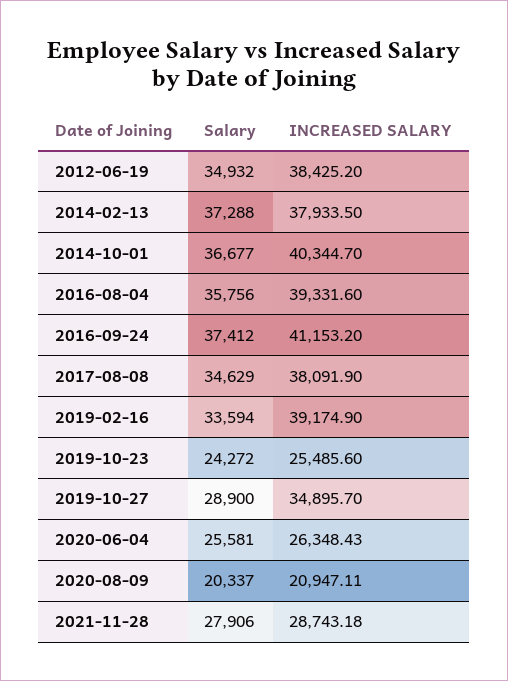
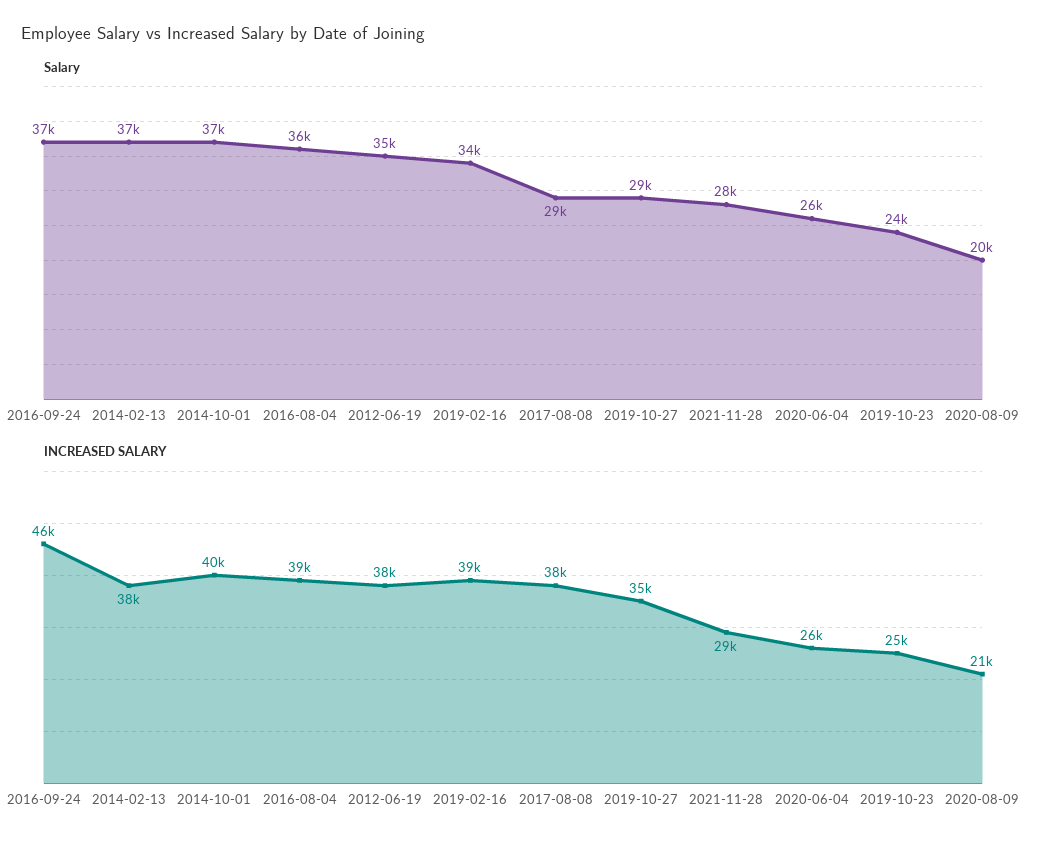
INCREASED SALARY, 2016-09-24: 41153.2 -> 46000
Salary, 2017-08-08: 34629 -> 29000

